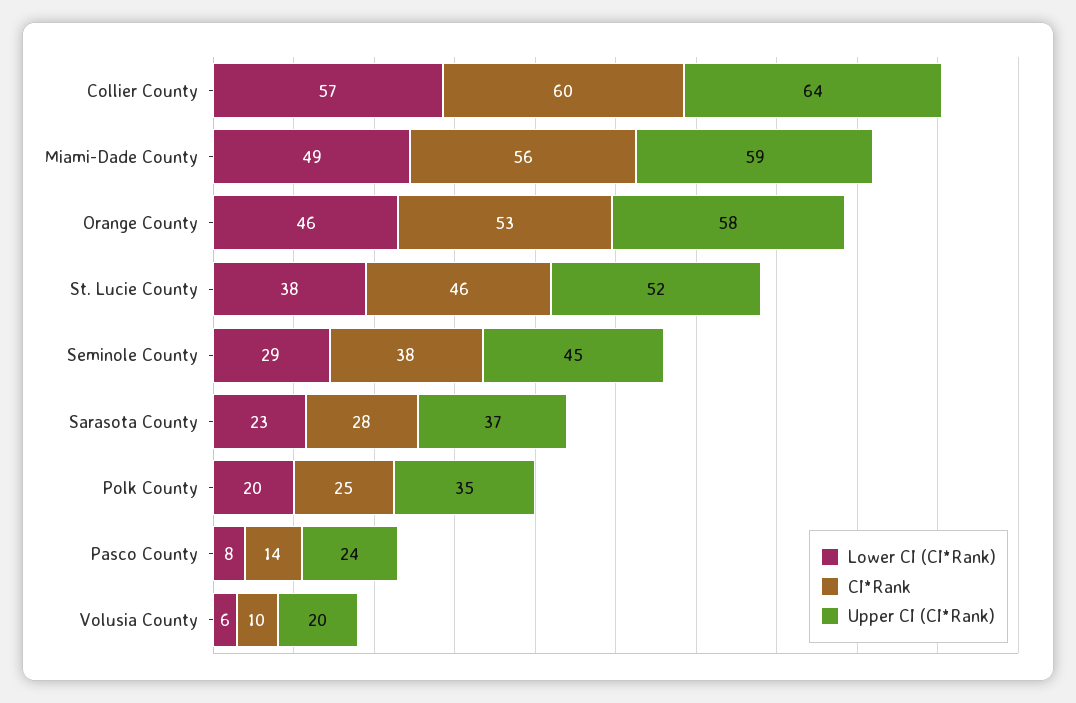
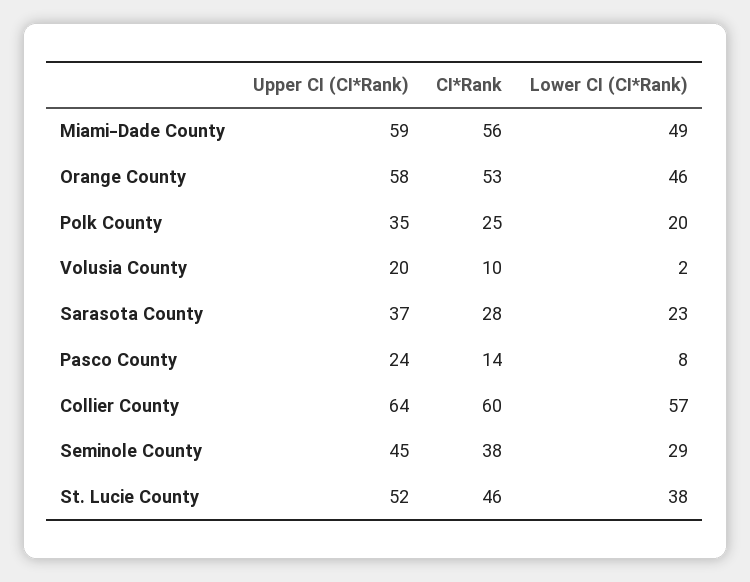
Lower CI (CI*Rank), Volusia County: 6 -> 2

